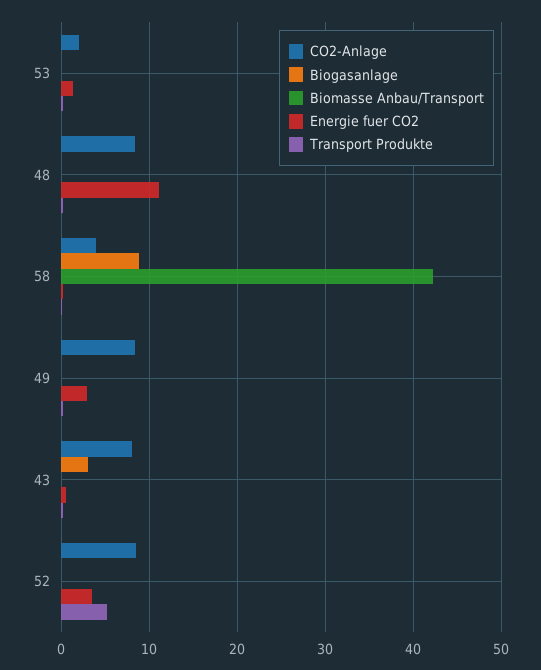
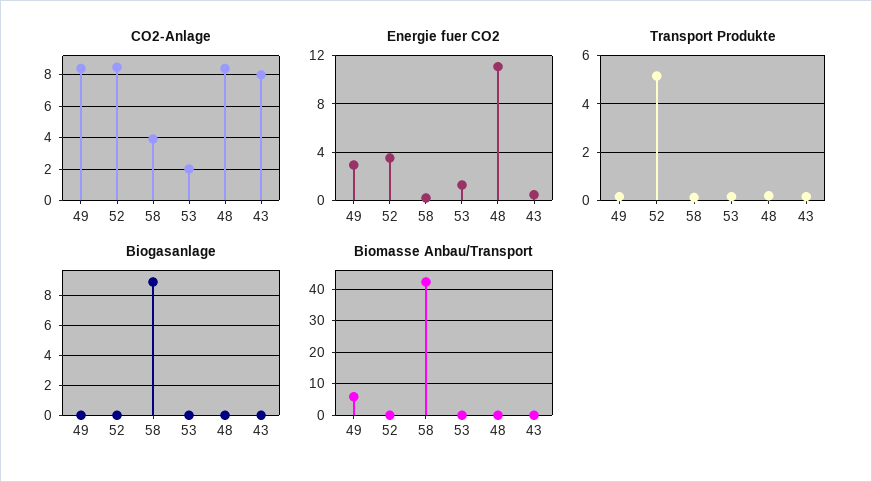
Biomasse Anbau/Transport, 49: 0 -> 6
Biogasanlage, 43: 3 -> 0

